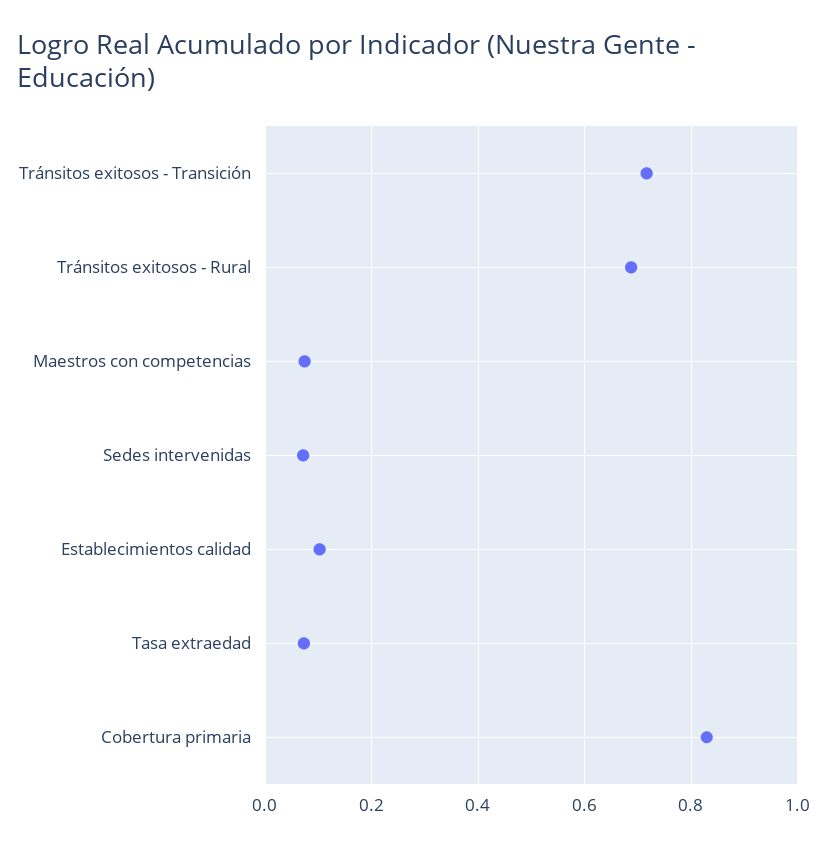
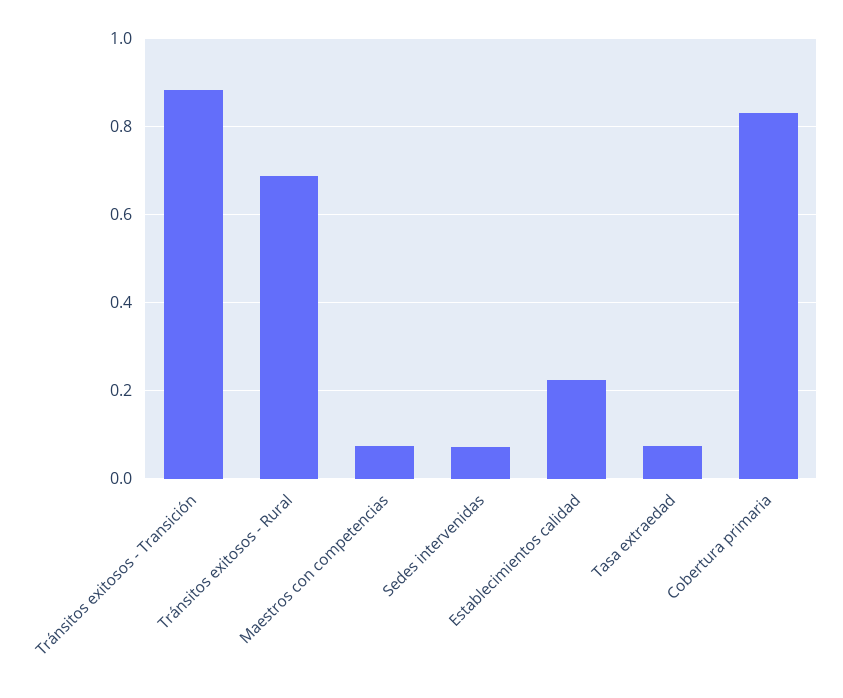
Tránsitos exitosos - Transición: 0.72 -> 0.88
Establecimientos calidad: 0.1 -> 0.22

